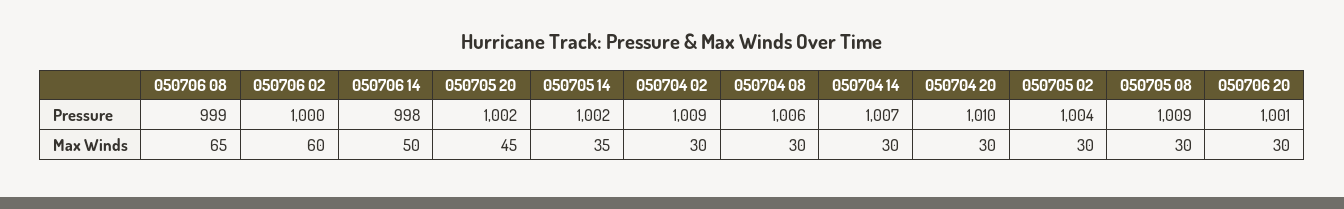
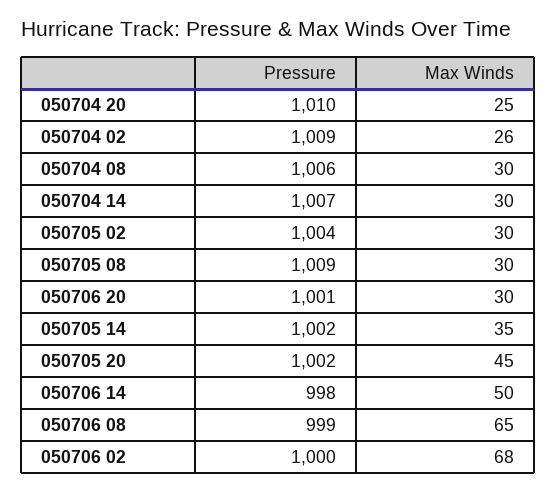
050706 02, Max Winds: 60 -> 68
050704 02, Max Winds: 30 -> 26
050704 20, Max Winds: 30 -> 25

